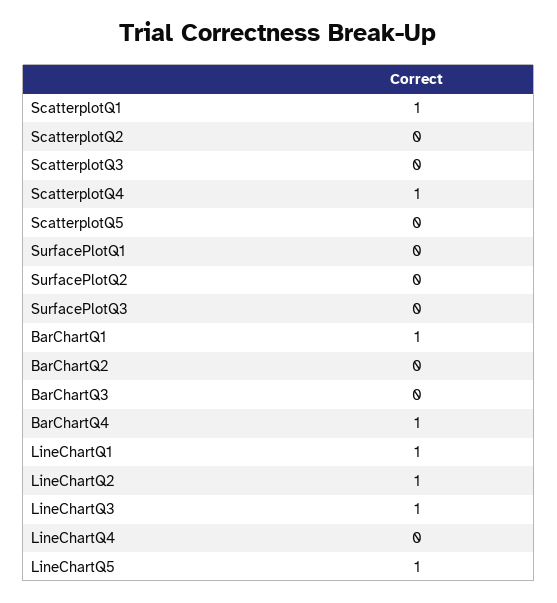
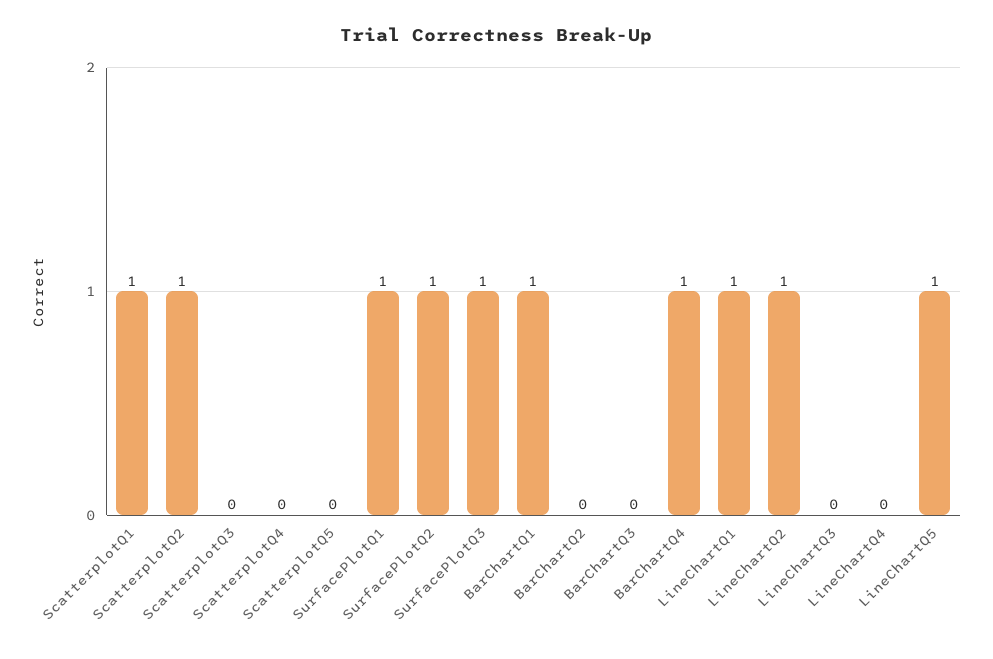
ScatterplotQ2: 0 -> 1
ScatterplotQ4: 1 -> 0
SurfacePlotQ1: 0 -> 1
SurfacePlotQ2: 0 -> 1
SurfacePlotQ3: 0 -> 1
LineChartQ3: 1 -> 0

